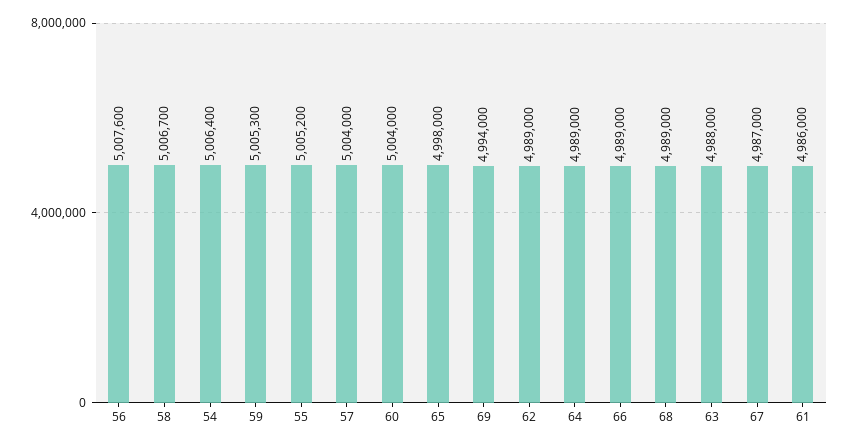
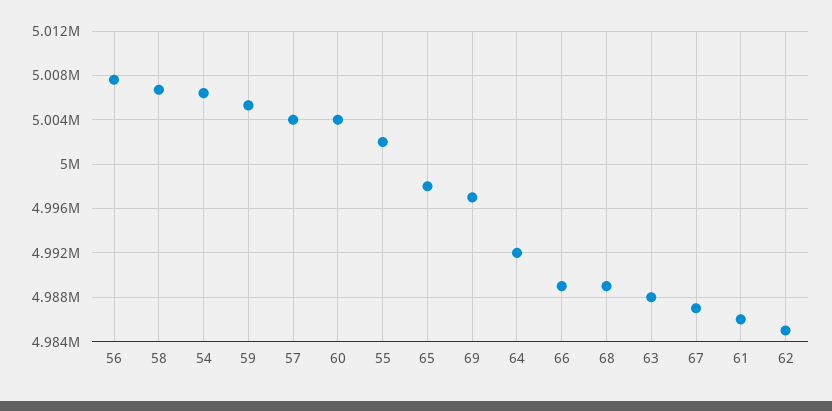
55: 5005200 -> 5002000
69: 4994000 -> 4997000
62: 4989000 -> 4985000
64: 4989000 -> 4992000

